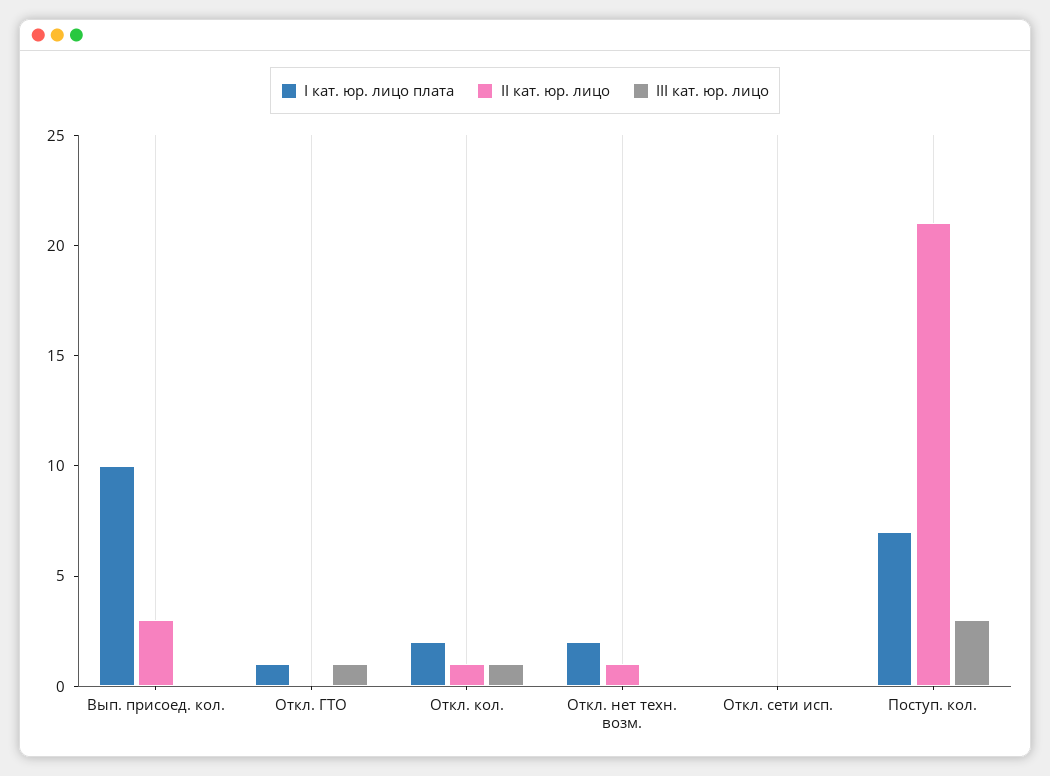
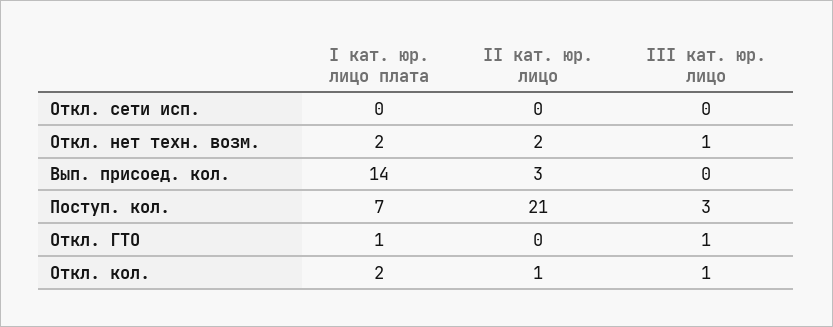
I кат. юр. лицо плата, Вып. присоед. кол.: 10 -> 14
II кат. юр. лицо, Откл. нет техн. возм.: 1 -> 2
III кат. юр. лицо, Откл. нет техн. возм.: 0 -> 1

